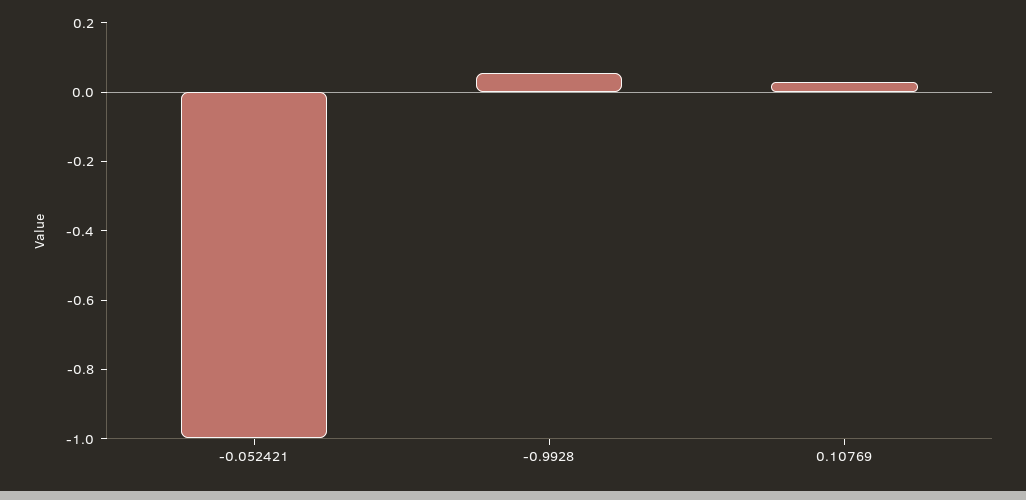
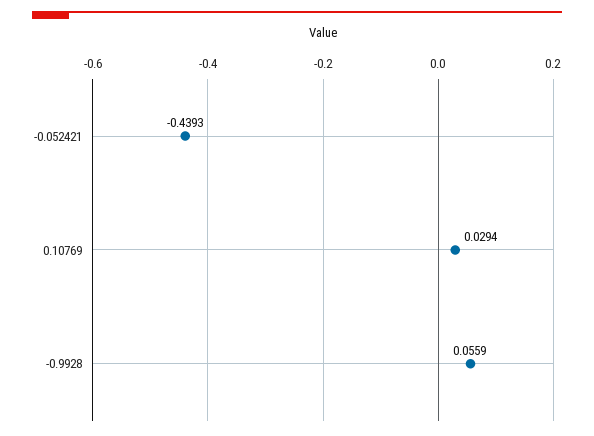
-0.052421: -1 -> -0.4393

